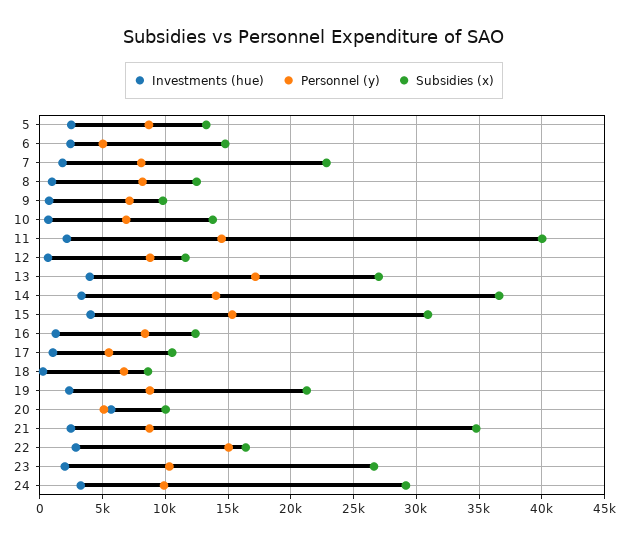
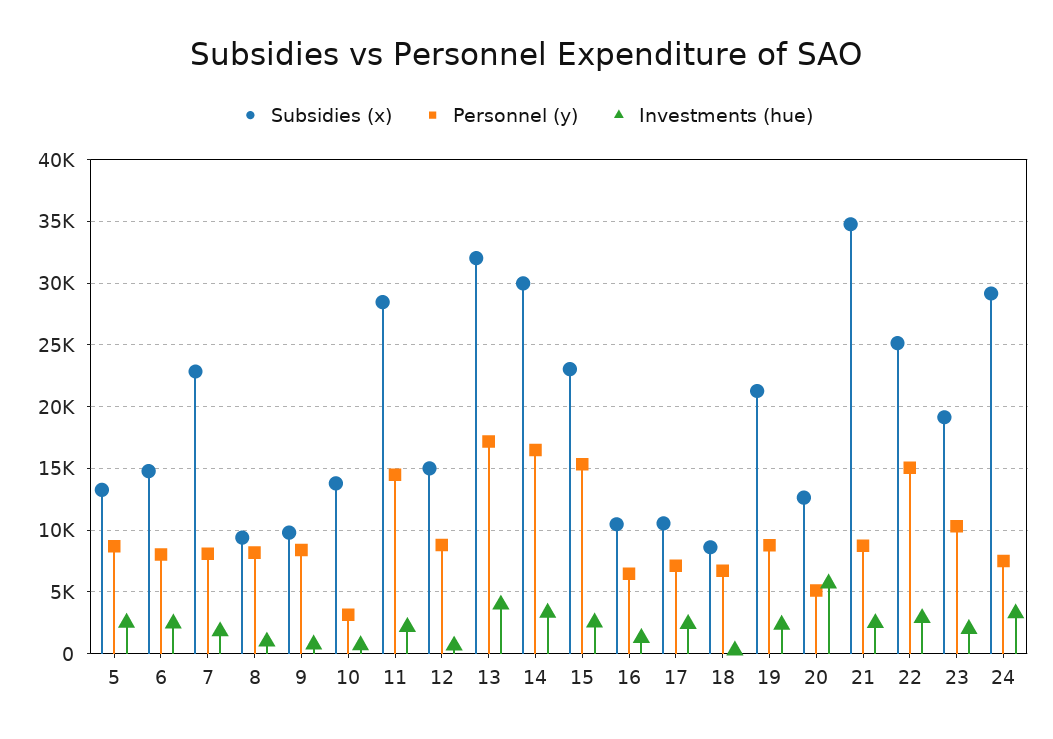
Personnel (y), 6: 5000 -> 8000
Subsidies (x), 8: 12500 -> 9500
Personnel (y), 9: 7000 -> 8500
Personnel (y), 10: 7000 -> 3000
Subsidies (x), 11: 40000 -> 28500
Subsidies (x), 12: 11500 -> 15000
Subsidies (x), 13: 27000 -> 32000
Personnel (y), 14: 14000 -> 16500
Subsidies (x), 14: 36500 -> 30000
Investments (hue), 15: 4000 -> 2500
Subsidies (x), 15: 31000 -> 23000
Personnel (y), 16: 8500 -> 6500
Subsidies (x), 16: 12500 -> 10500
Investments (hue), 17: 1000 -> 2500
Personnel (y), 17: 5500 -> 7000
Subsidies (x), 20: 10000 -> 12500
Subsidies (x), 22: 16500 -> 25000
Subsidies (x), 23: 26500 -> 19000
Personnel (y), 24: 10000 -> 7500

